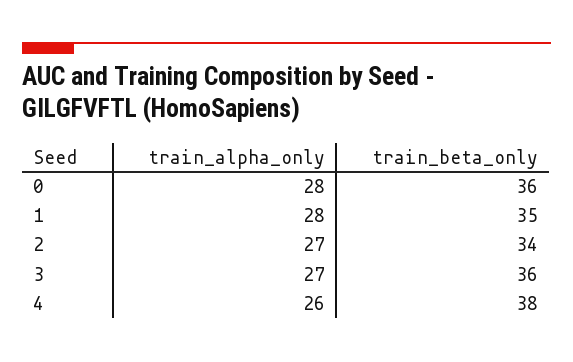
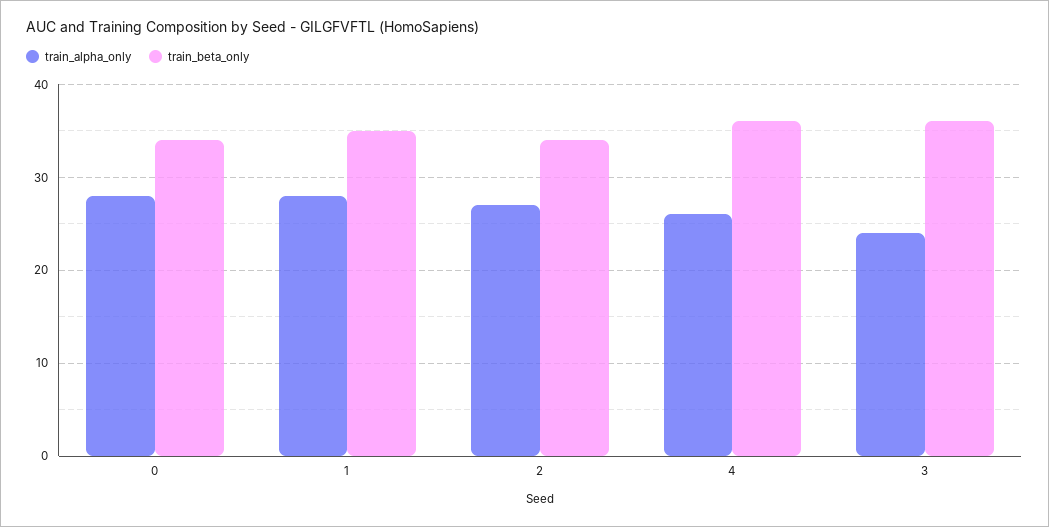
train_beta_only, 0: 36 -> 34
train_alpha_only, 3: 27 -> 24
train_beta_only, 4: 38 -> 36

